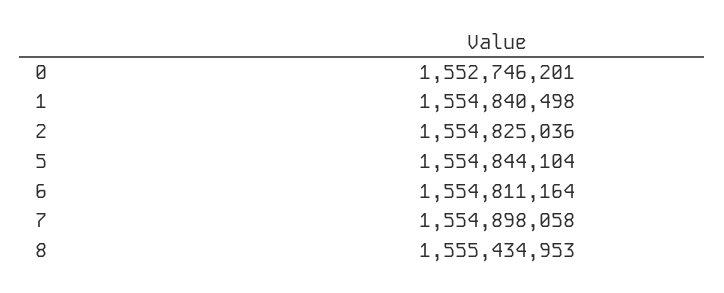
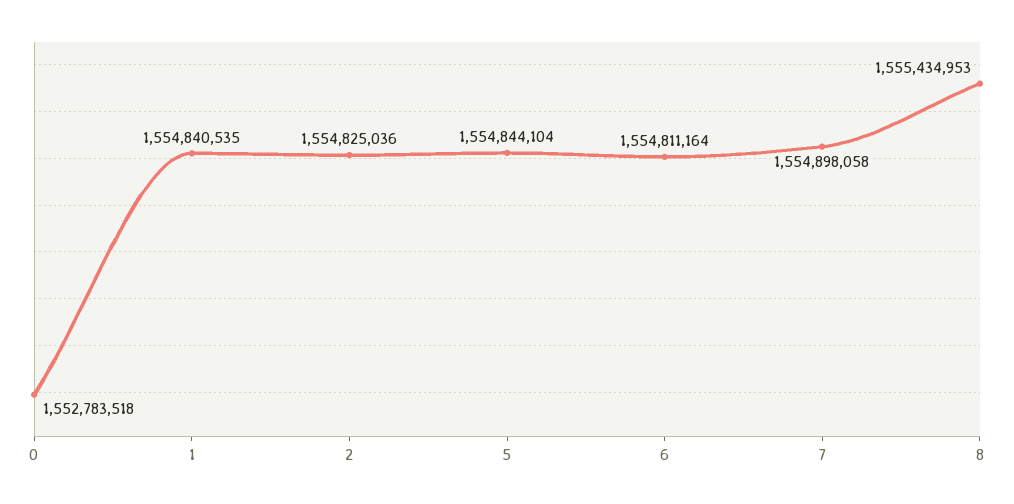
0: 1552746201 -> 1552783518
1: 1554840498 -> 1554840535

